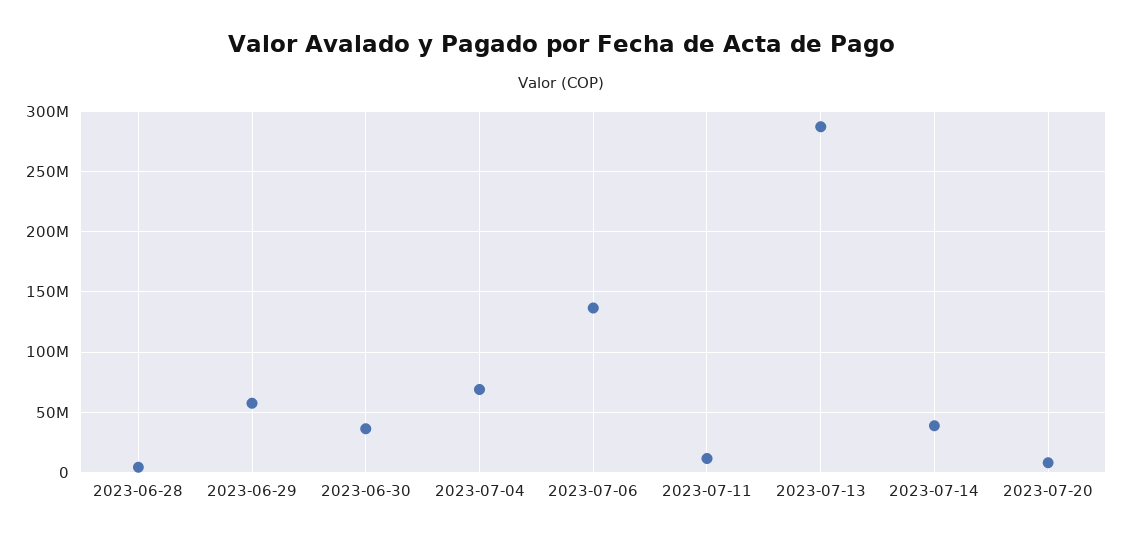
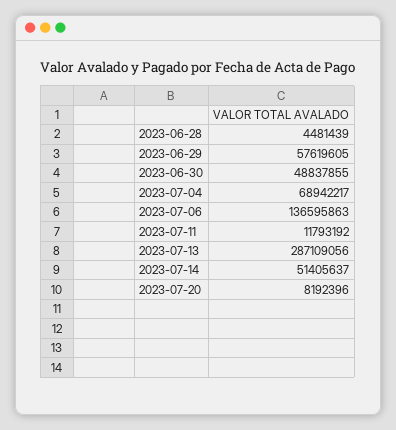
2023-06-30: 35000000 -> 48837855
2023-07-14: 40000000 -> 51405637

